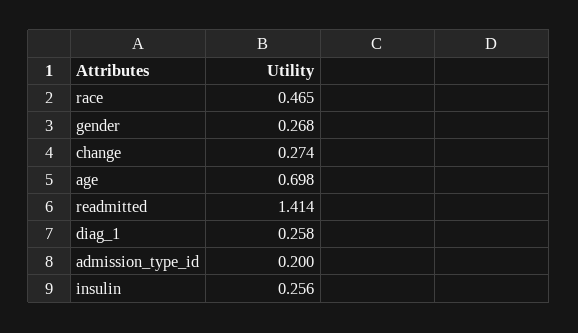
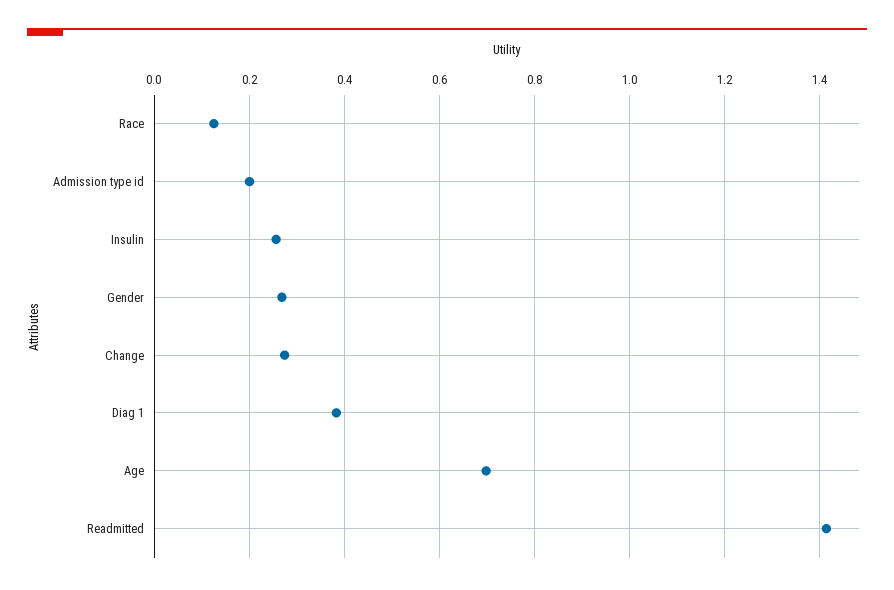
race: 0.465 -> 0.12
diag_1: 0.258 -> 0.38

